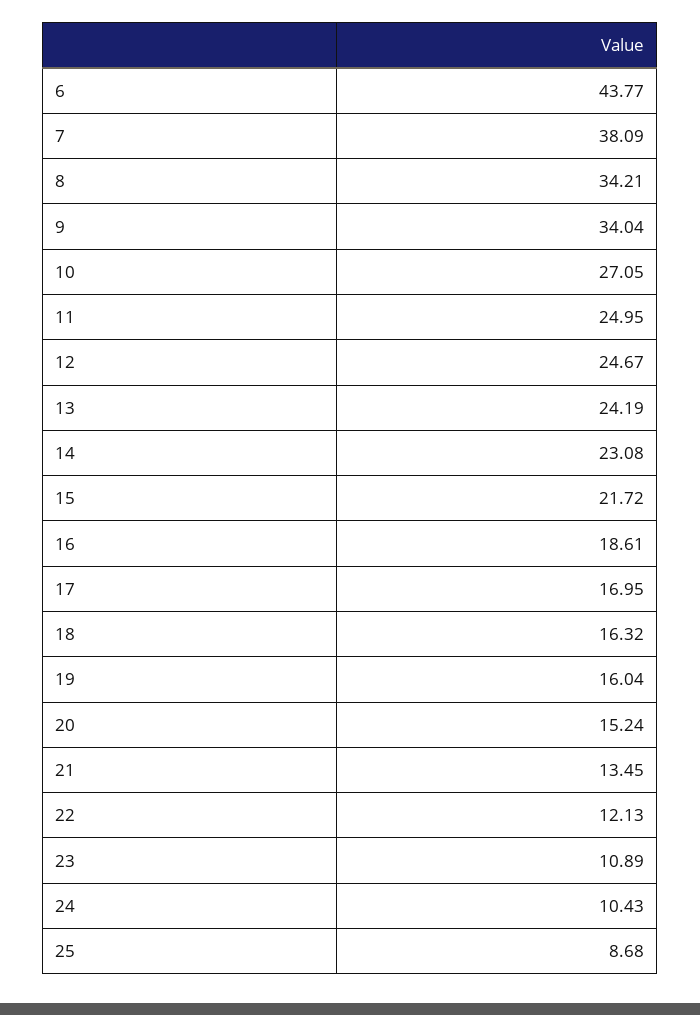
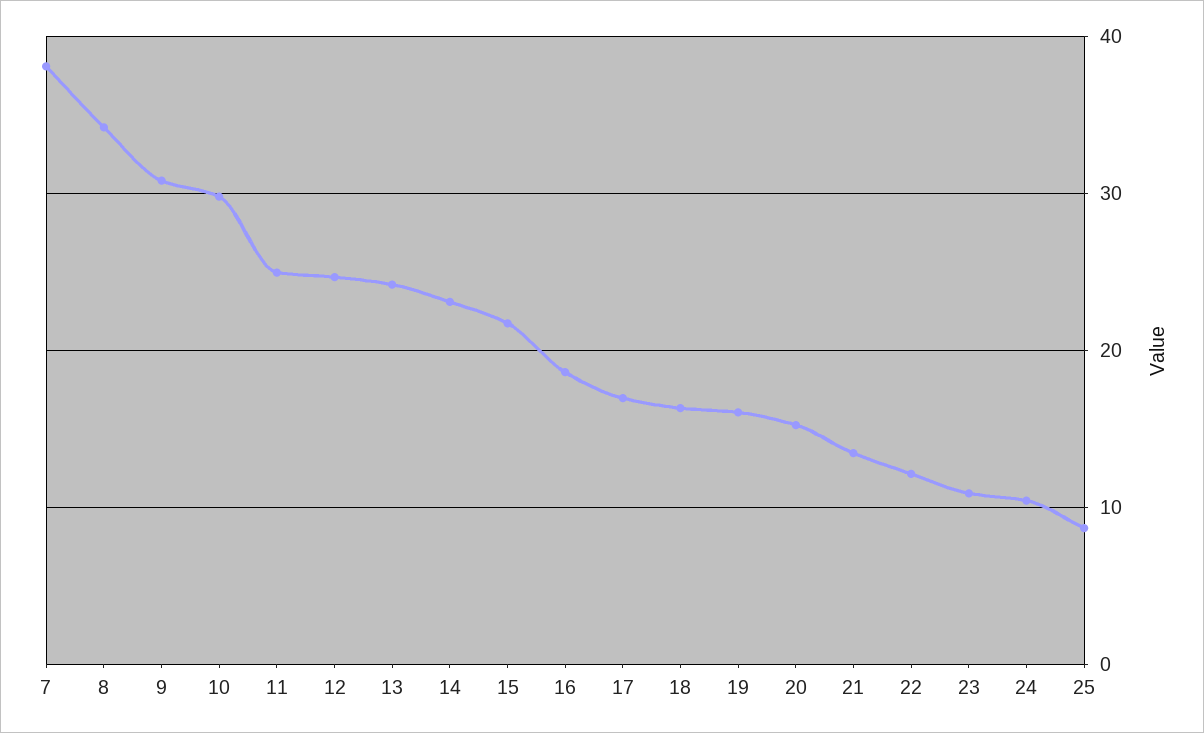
6: 43.77 -> none
9: 34.04 -> 31
10: 27.05 -> 30

